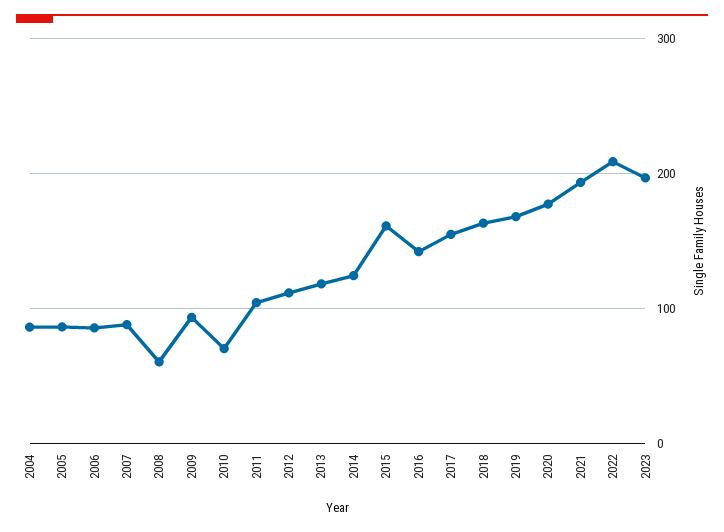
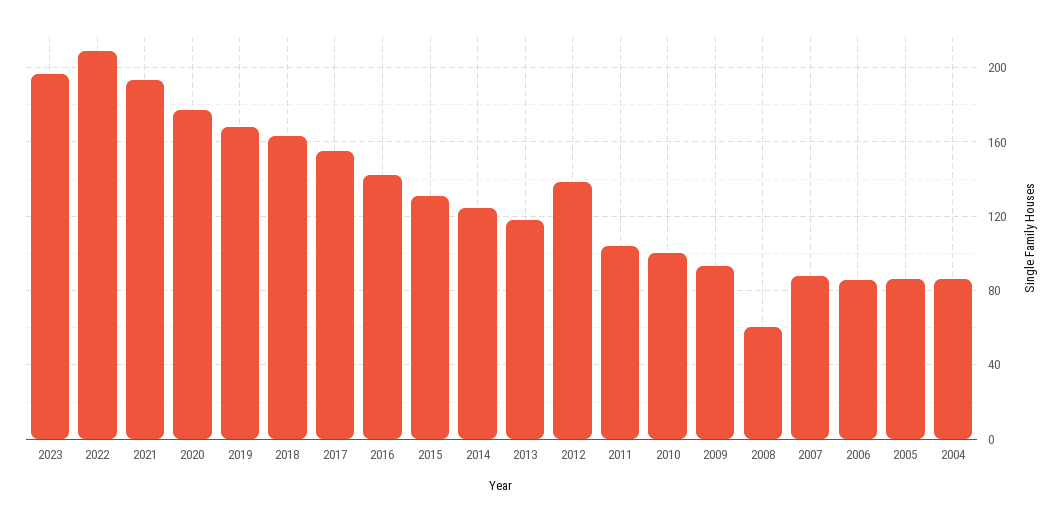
2010: 70 -> 100
2012: 110 -> 140
2015: 160 -> 130

